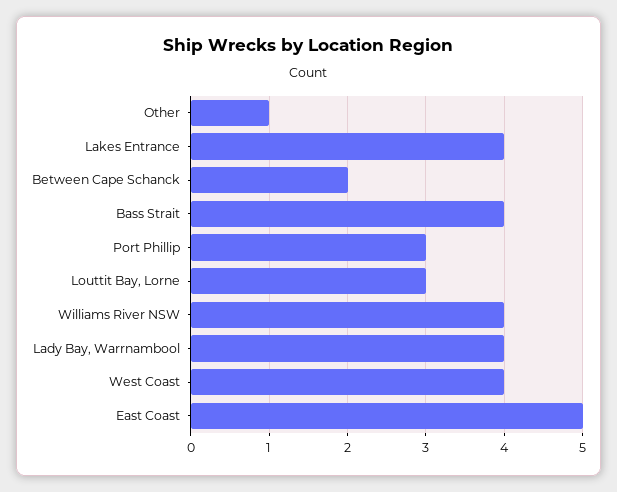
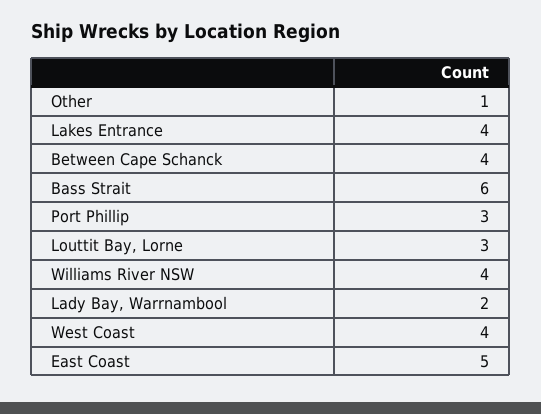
Between Cape Schanck: 2 -> 4
Bass Strait: 4 -> 6
Lady Bay, Warrnambool: 4 -> 2

